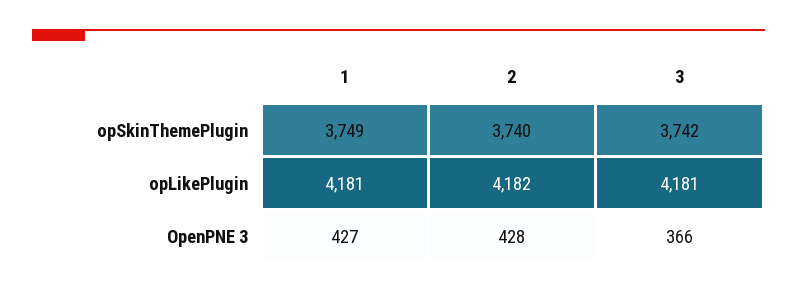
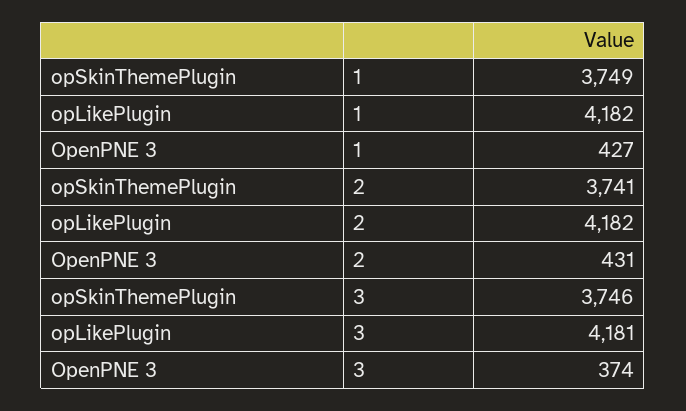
2, opSkinThemePlugin: 3740 -> 3741
3, opSkinThemePlugin: 3742 -> 3746
1, opLikePlugin: 4181 -> 4182
2, OpenPNE 3: 428 -> 431
3, OpenPNE 3: 366 -> 374

